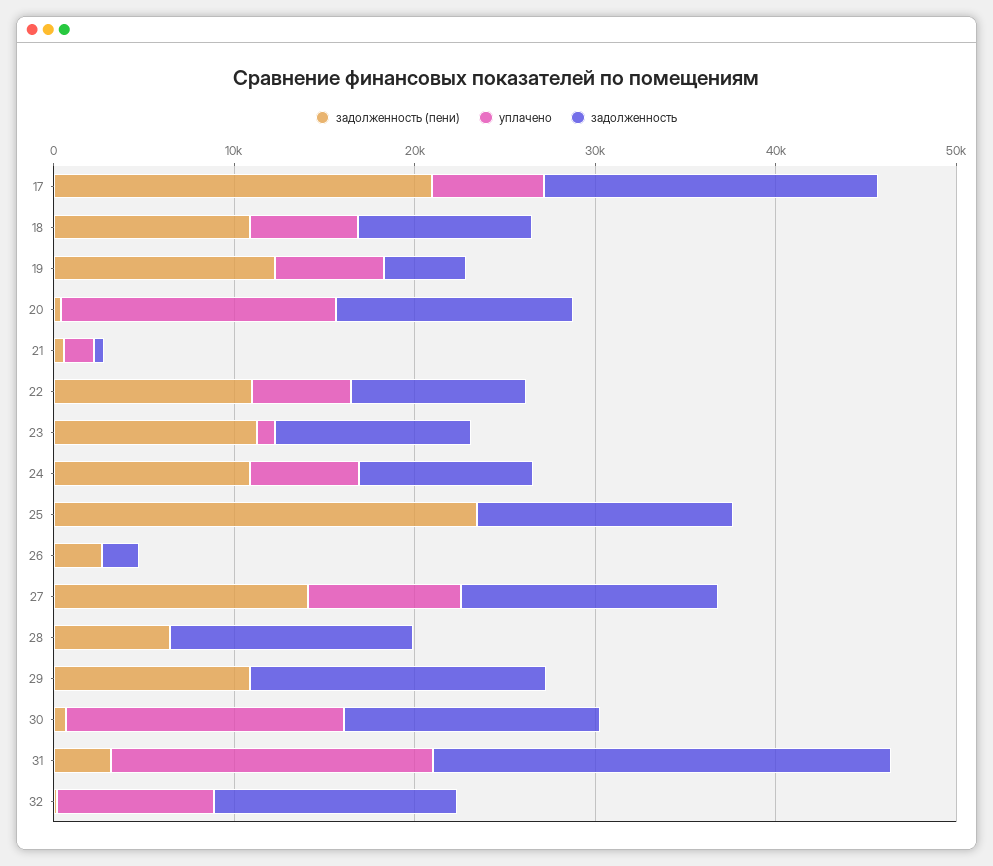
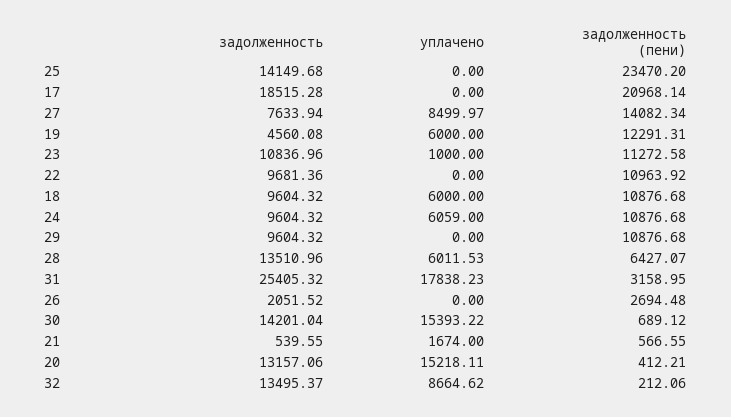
уплачено, 17: 6000 -> 0
уплачено, 22: 6000 -> 0
задолженность, 27: 14000 -> 7633.94
уплачено, 28: 0 -> 6011.53
задолженность, 29: 16000 -> 9604.32

